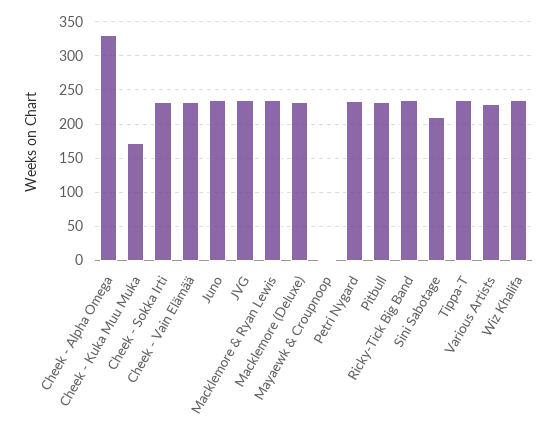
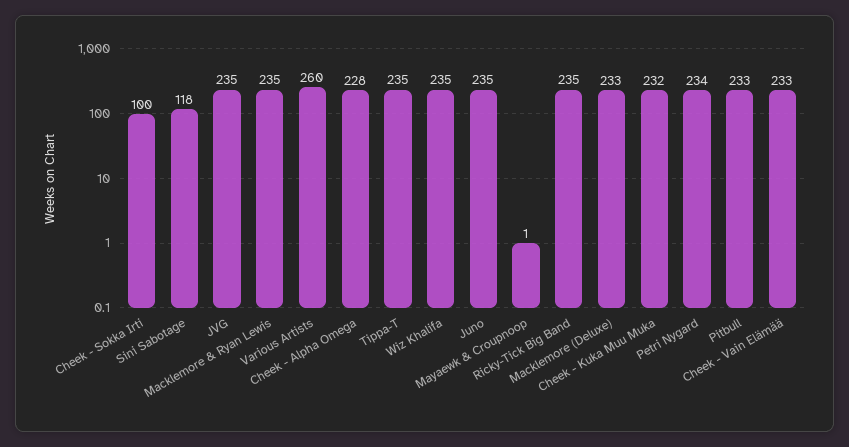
Cheek - Alpha Omega: 330 -> 228
Cheek - Kuka Muu Muka: 170 -> 232
Cheek - Sokka Irti: 230 -> 100
Sini Sabotage: 210 -> 118
Various Artists: 230 -> 260

